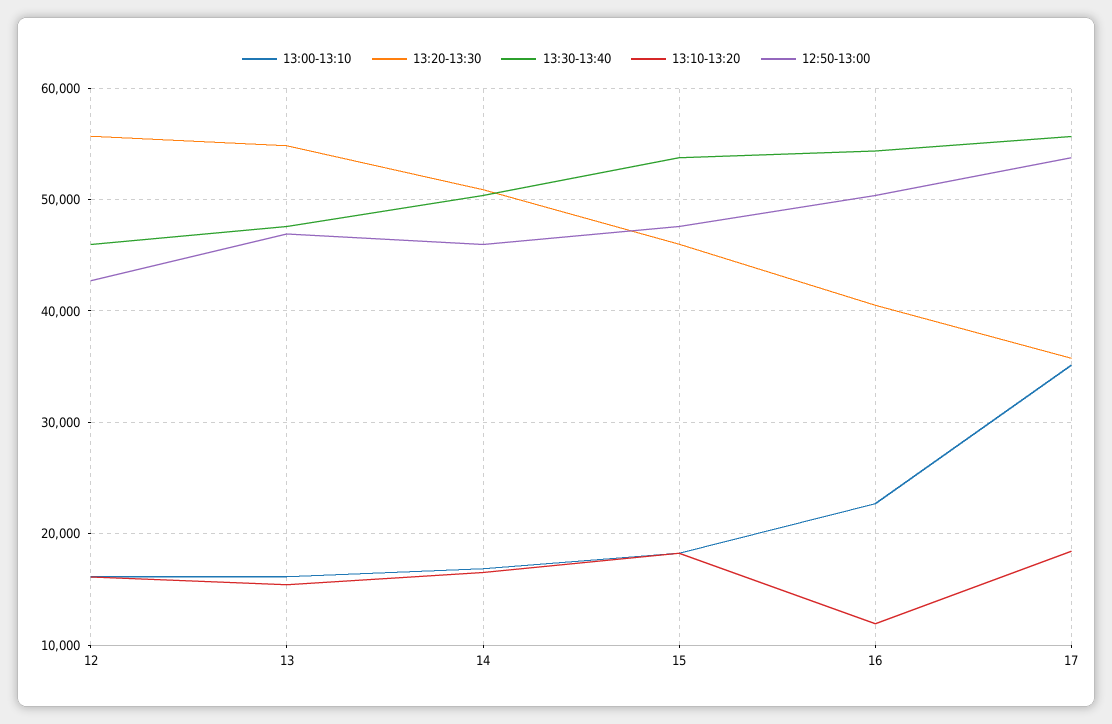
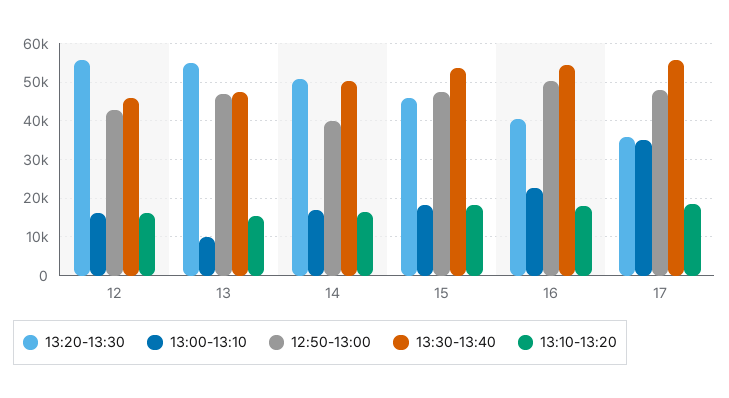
13:00-13:10, 13: 16000 -> 10000
12:50-13:00, 14: 46000 -> 40000
13:10-13:20, 16: 12000 -> 18000
12:50-13:00, 17: 54000 -> 48000

